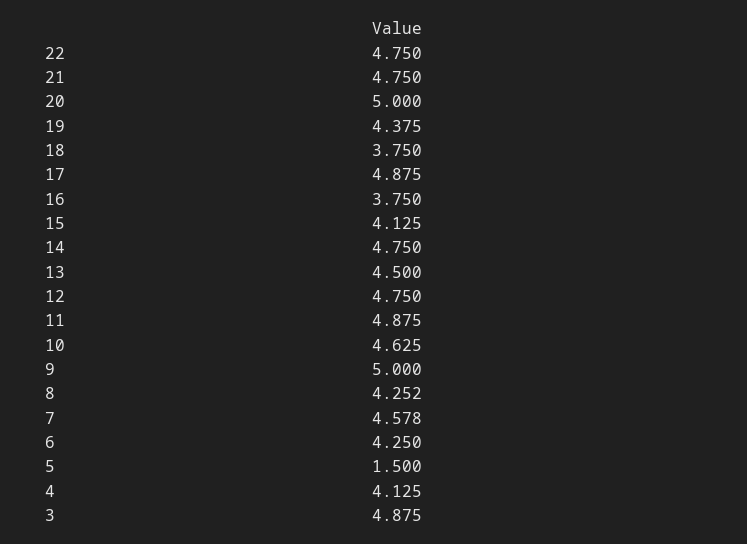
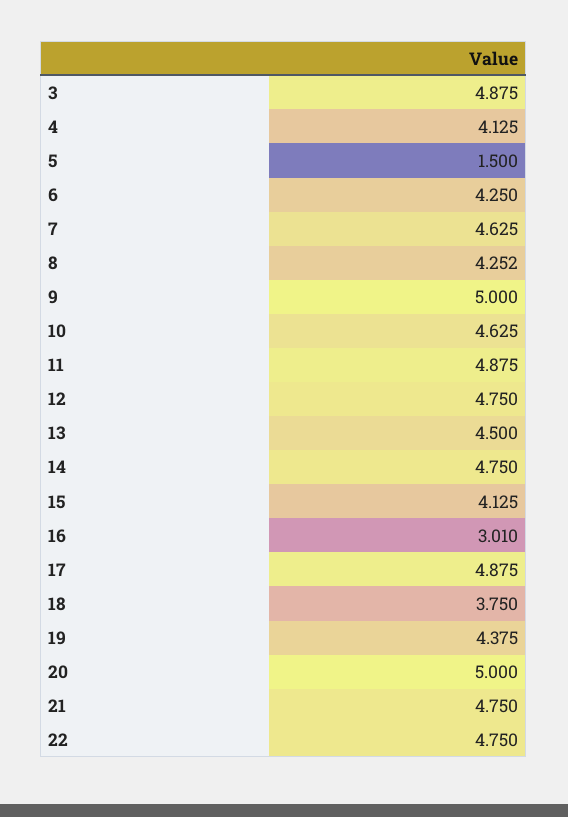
16: 3.75 -> 3.01
7: 4.578 -> 4.625

